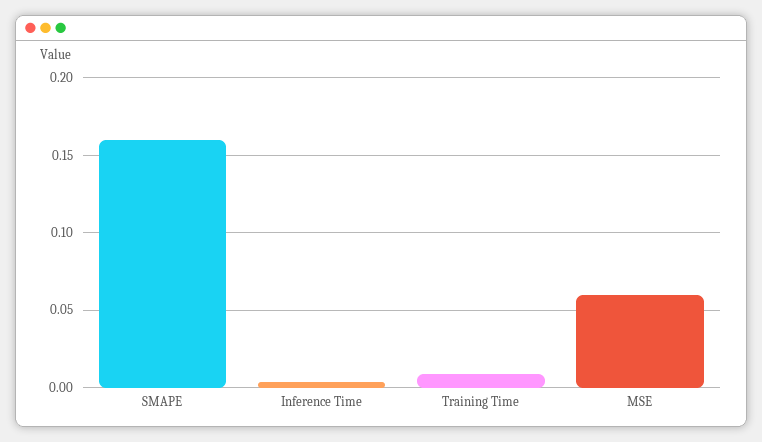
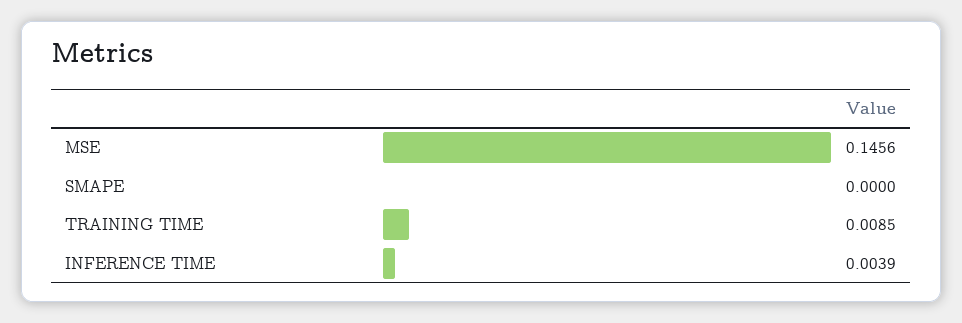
SMAPE: 0.16 -> 0
MSE: 0.06 -> 0.1456

